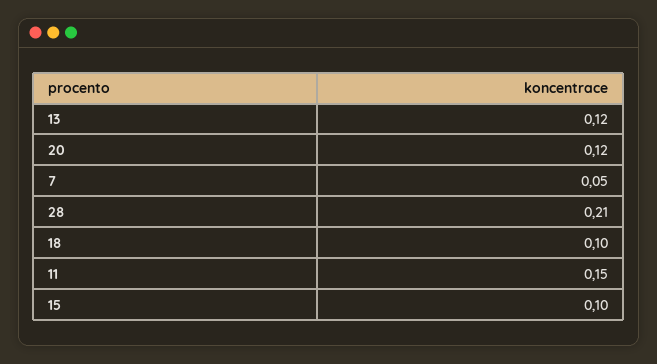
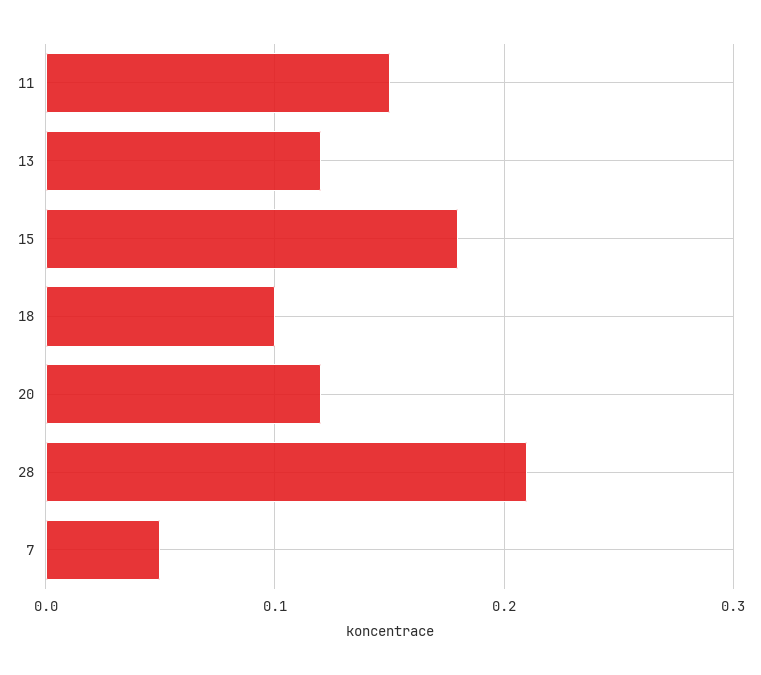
15: 0.1 -> 0.18

